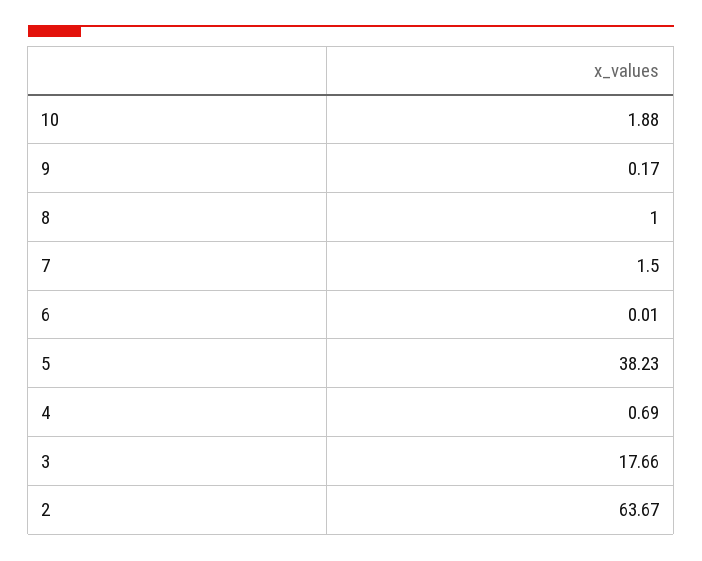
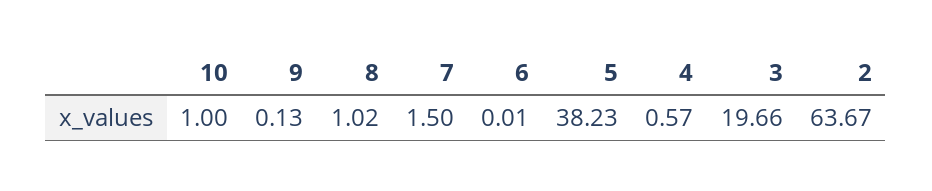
10: 1.88 -> 1
9: 0.17 -> 0.13
8: 1 -> 1.02
4: 0.69 -> 0.57
3: 17.66 -> 19.66

